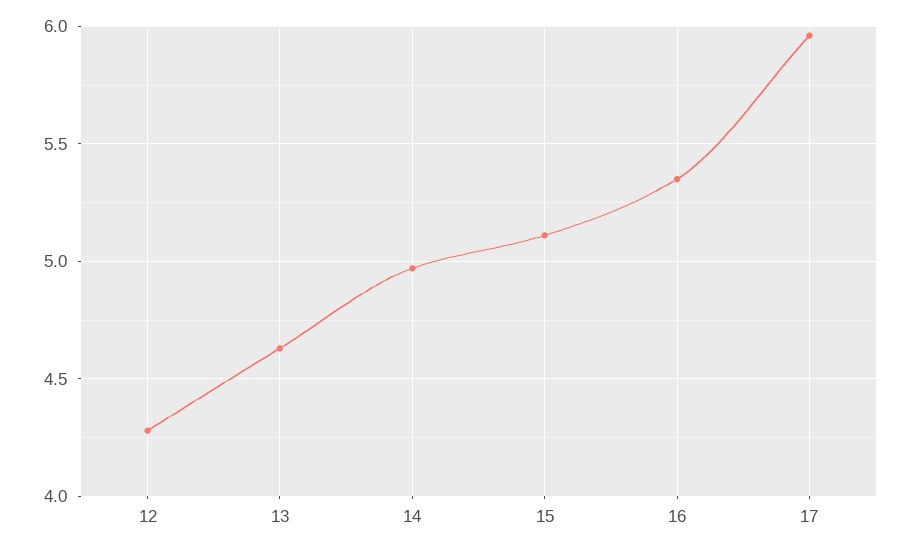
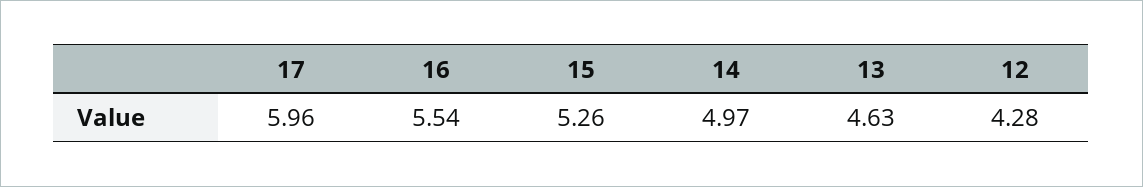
15: 5.1 -> 5.26
16: 5.35 -> 5.54

